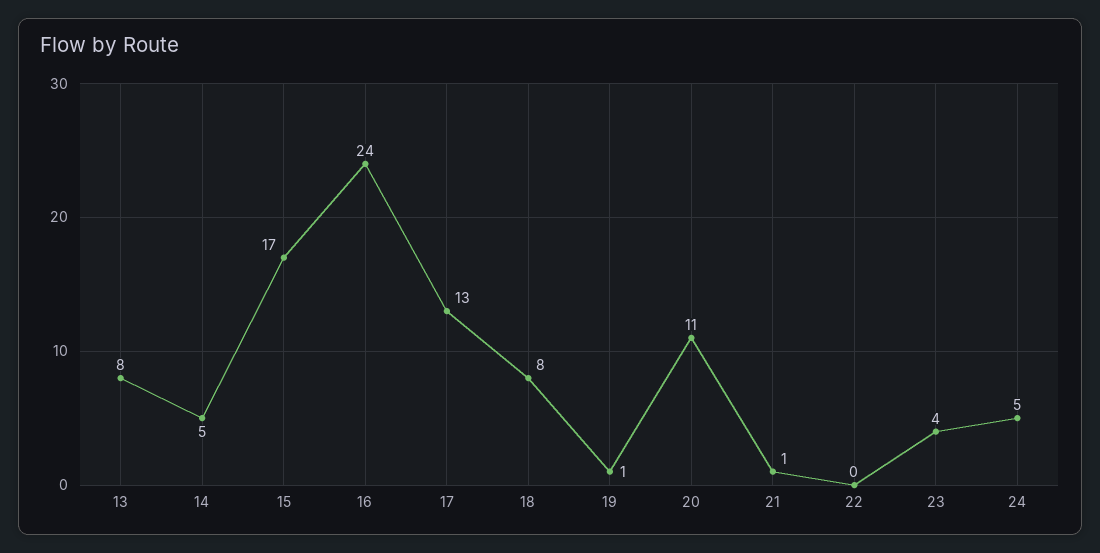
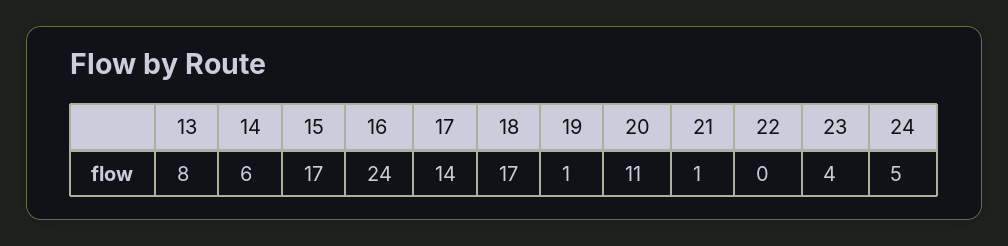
14: 5 -> 6
17: 13 -> 14
18: 8 -> 17

